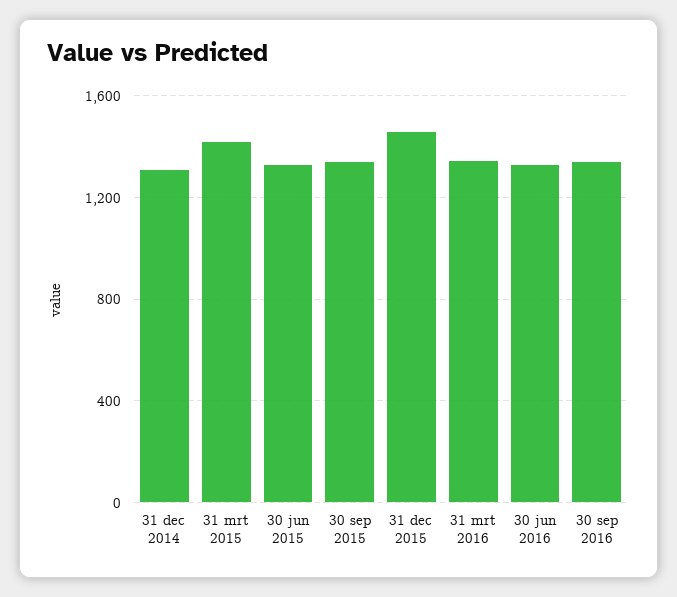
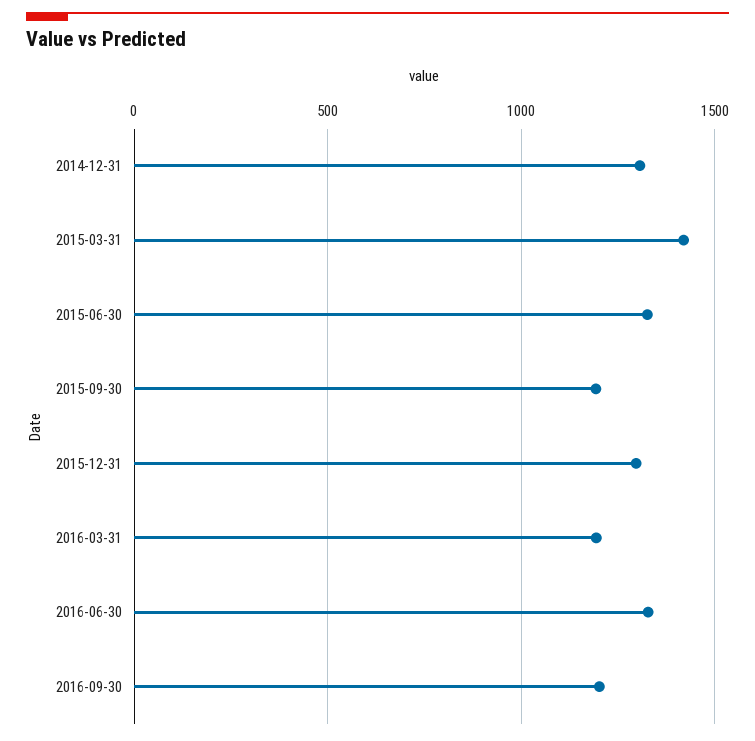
30 sep 2015: 1350 -> 1200
31 dec 2015: 1450 -> 1300
31 mrt 2016: 1350 -> 1200
30 sep 2016: 1350 -> 1200

